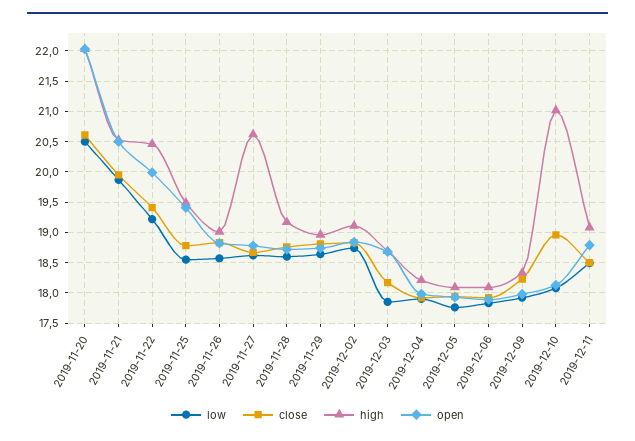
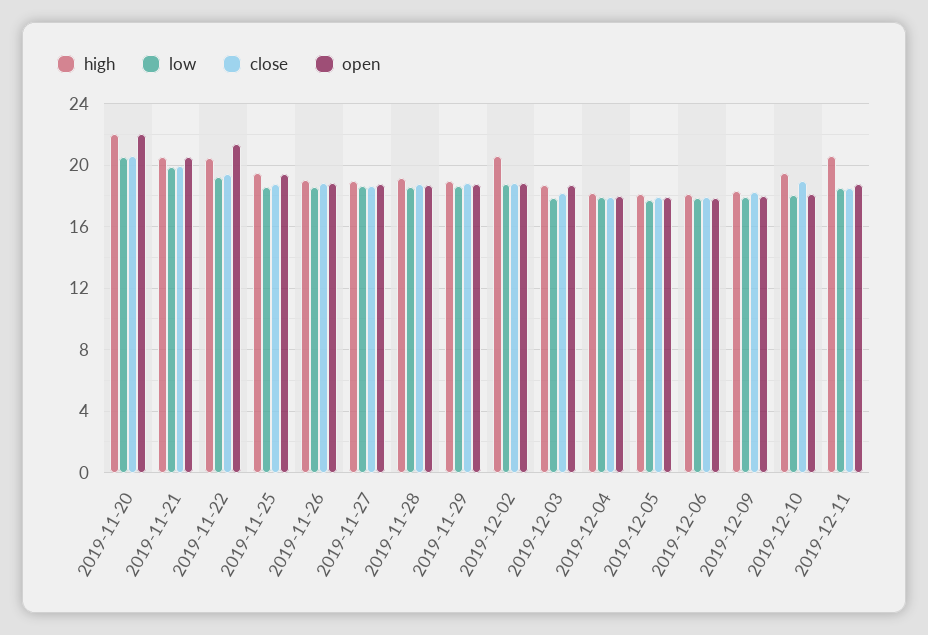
open, 2019-11-22: 20 -> 21.5
high, 2019-11-27: 20.6 -> 19
high, 2019-12-02: 19.1 -> 20.5
high, 2019-12-10: 21 -> 19.5
high, 2019-12-11: 19.1 -> 20.5

